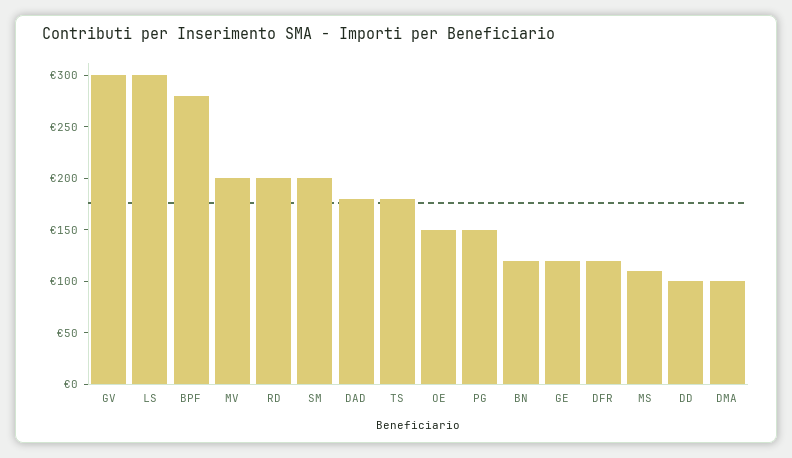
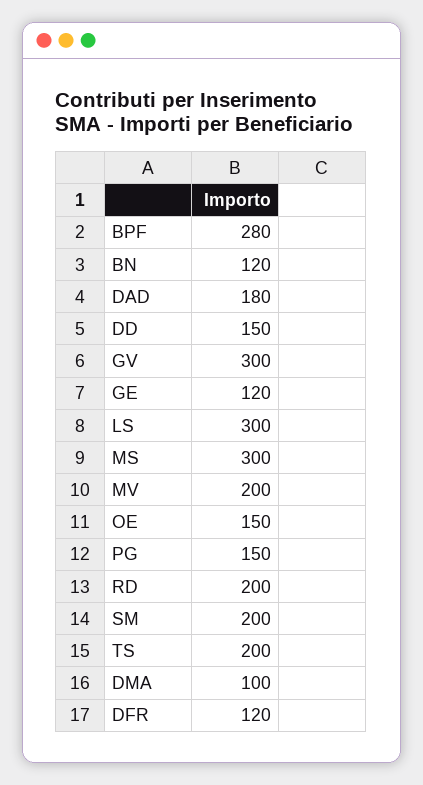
TS: 180 -> 200
MS: 110 -> 300
DD: 100 -> 150

